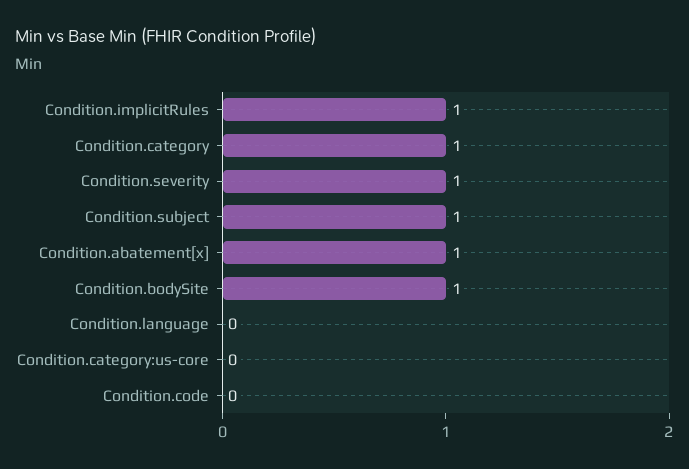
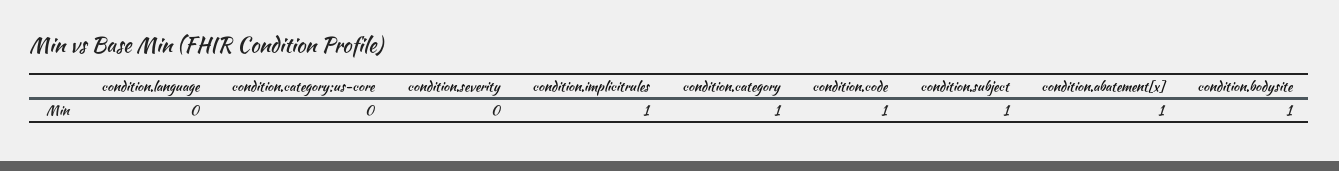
Condition.severity: 1 -> 0
Condition.code: 0 -> 1

